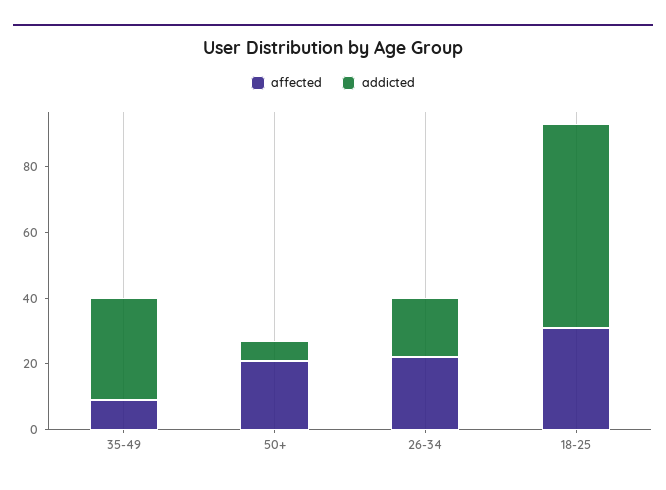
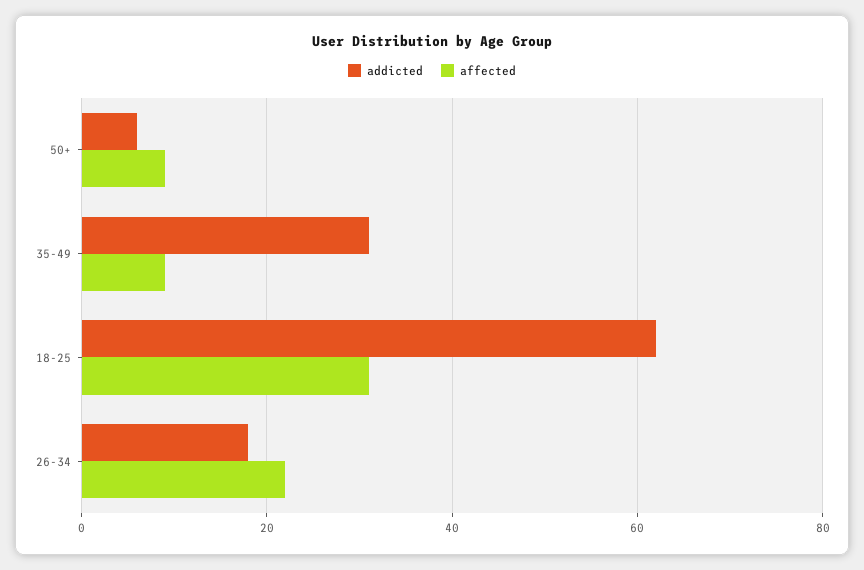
affected, 50+: 20 -> 10

